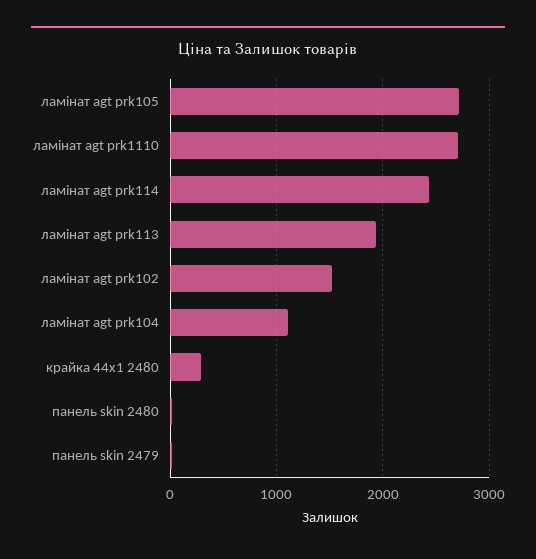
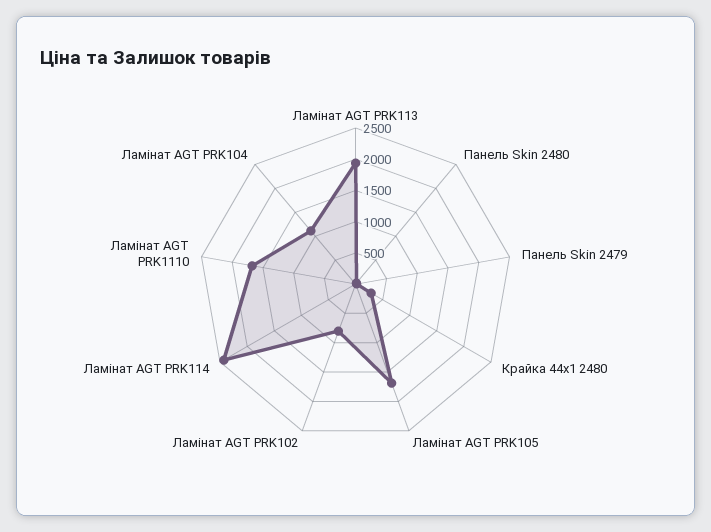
ламінат agt prk105: 2700 -> 1750
ламінат agt prk1110: 2700 -> 1750
ламінат agt prk102: 1500 -> 750

